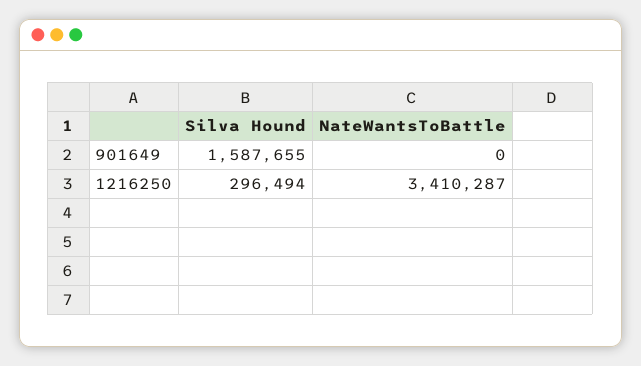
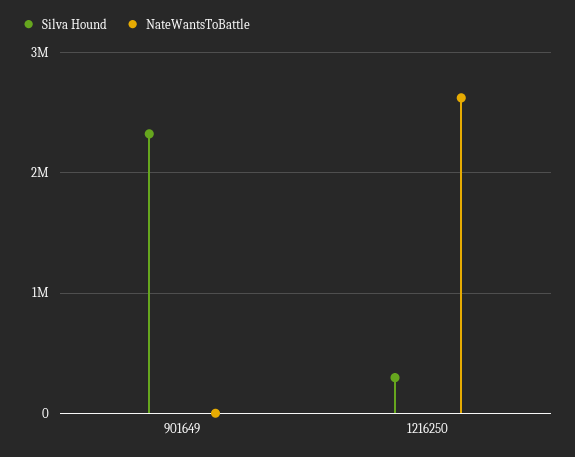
Silva Hound, 901649: 1587655 -> 2300000
NateWantsToBattle, 1216250: 3410287 -> 2600000

